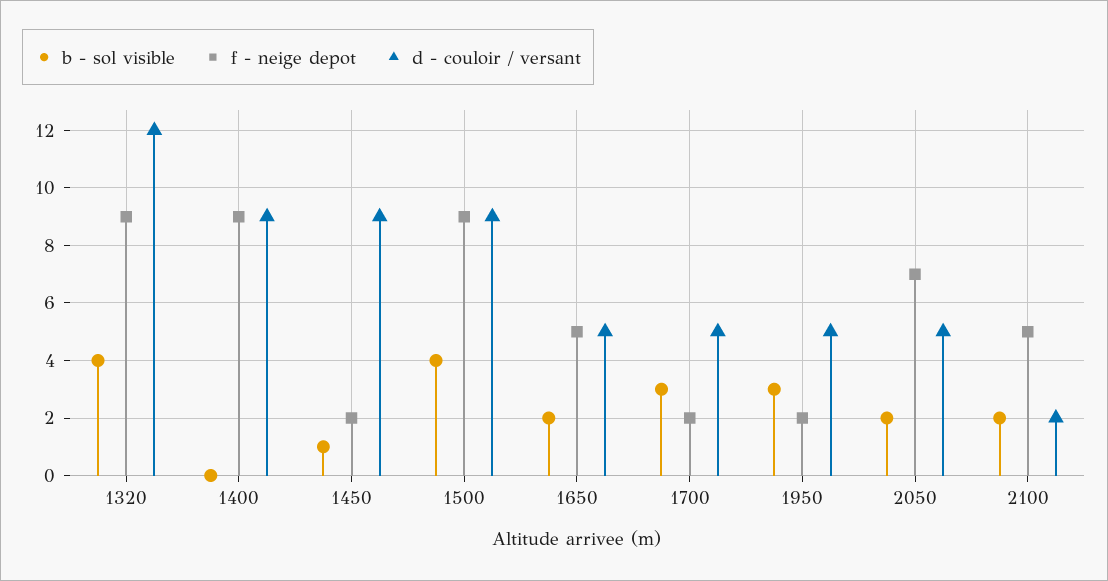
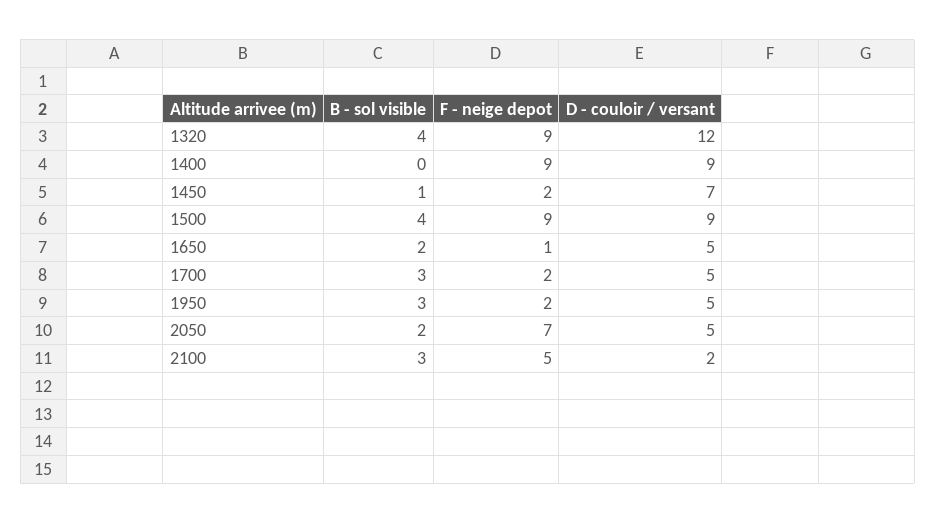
d - couloir / versant, 1450: 9 -> 7
f - neige depot, 1650: 5 -> 1
b - sol visible, 2100: 2 -> 3

